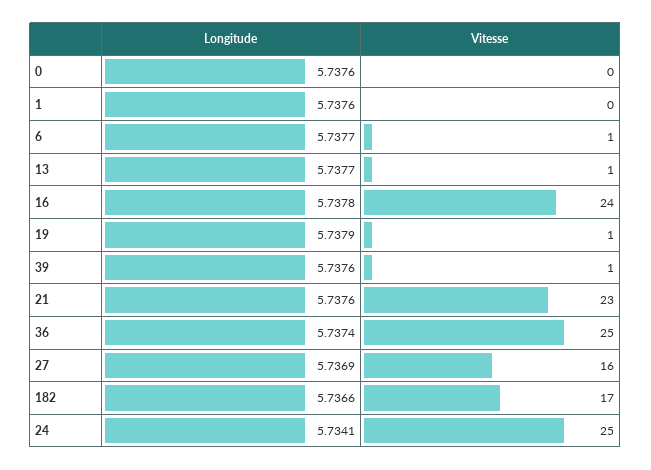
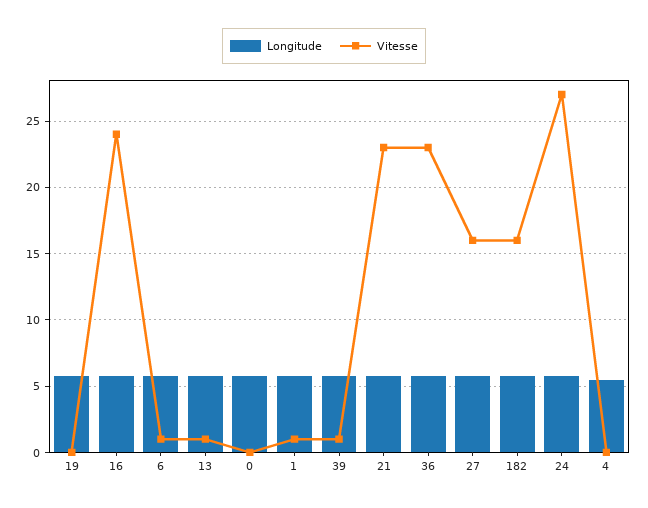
Vitesse, 1: 0 -> 1
Vitesse, 19: 1 -> 0
Vitesse, 36: 25 -> 23
Vitesse, 182: 17 -> 16
Vitesse, 24: 25 -> 27
Longitude, 4: none -> 5.5
Vitesse, 4: none -> 0

